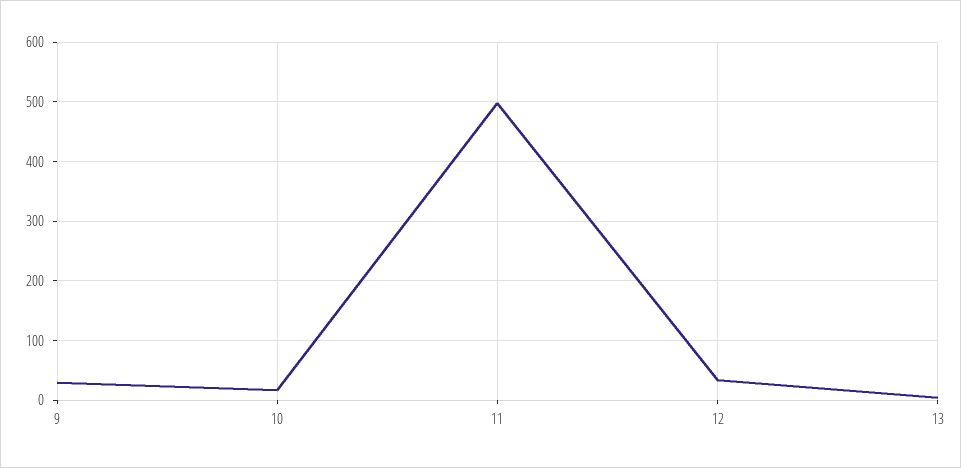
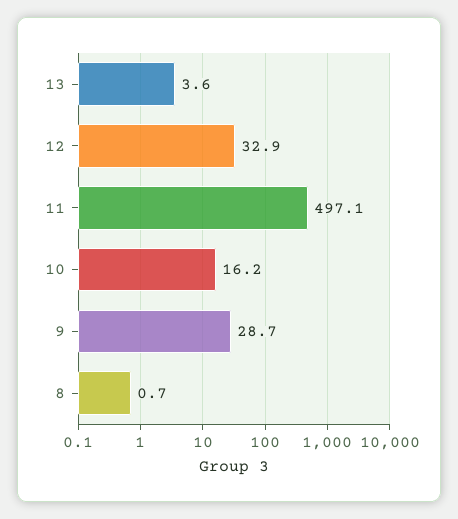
8: none -> 0.7

